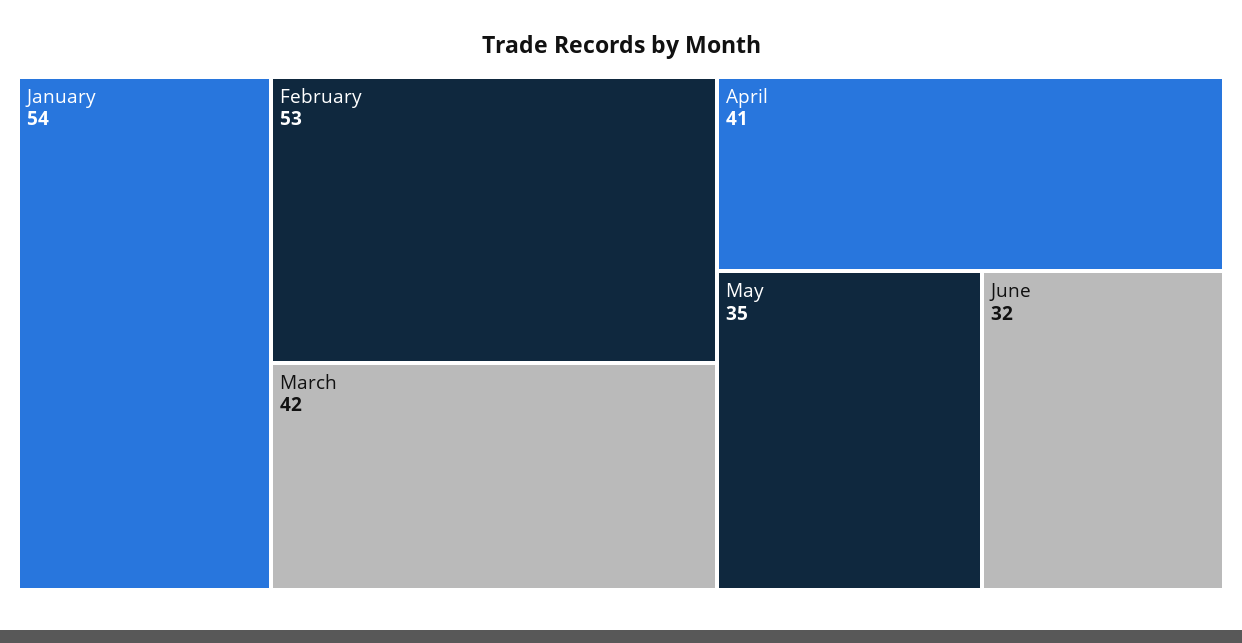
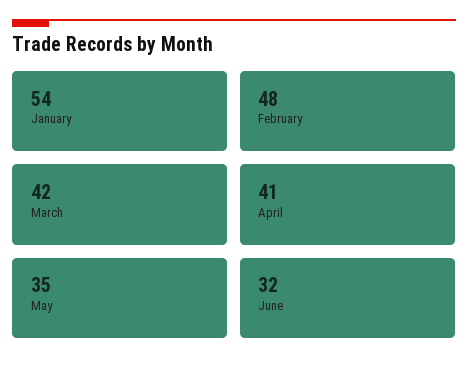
February: 53 -> 48

